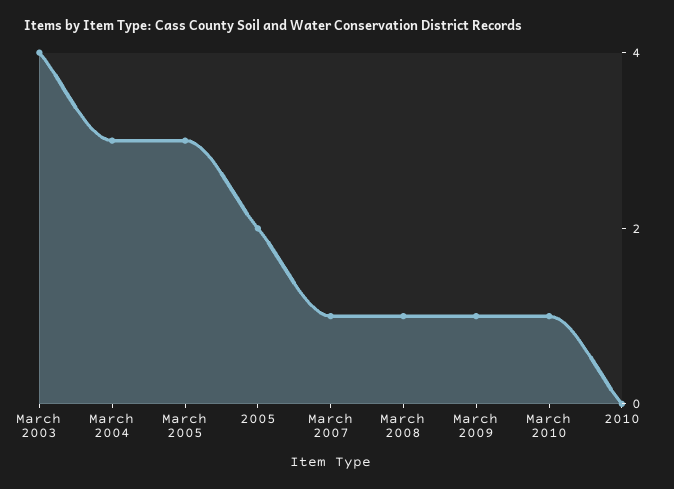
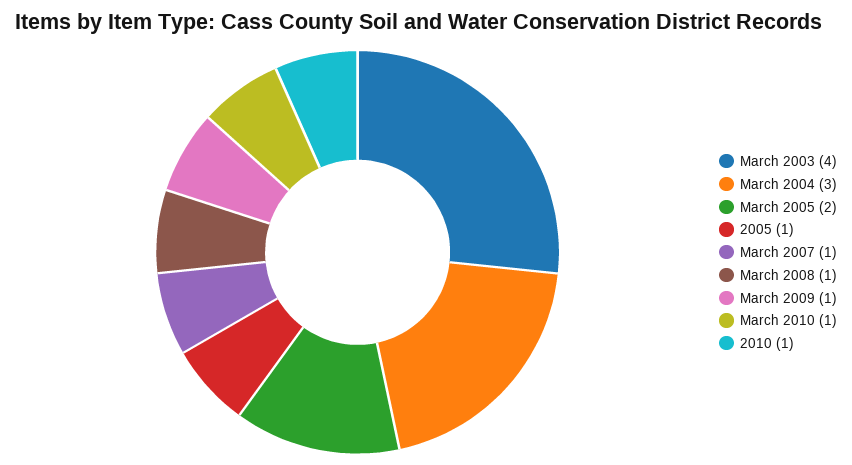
March 2005: 3 -> 2
2005: 2 -> 1
2010: 0 -> 1

